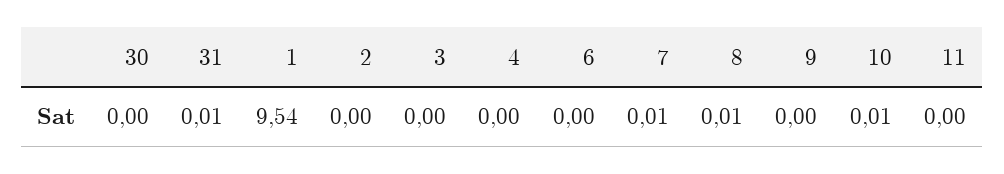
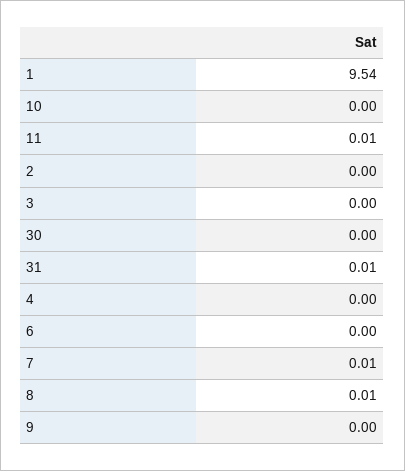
10: 0.01 -> 0
11: 0 -> 0.01

